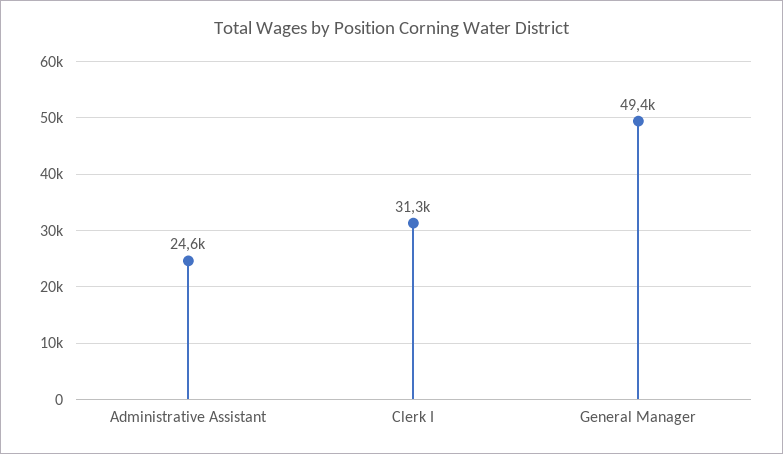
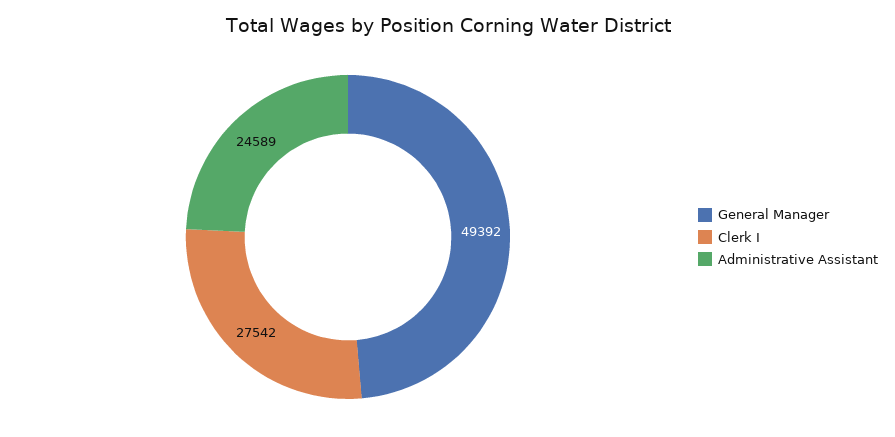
Clerk I: 31300 -> 27542

